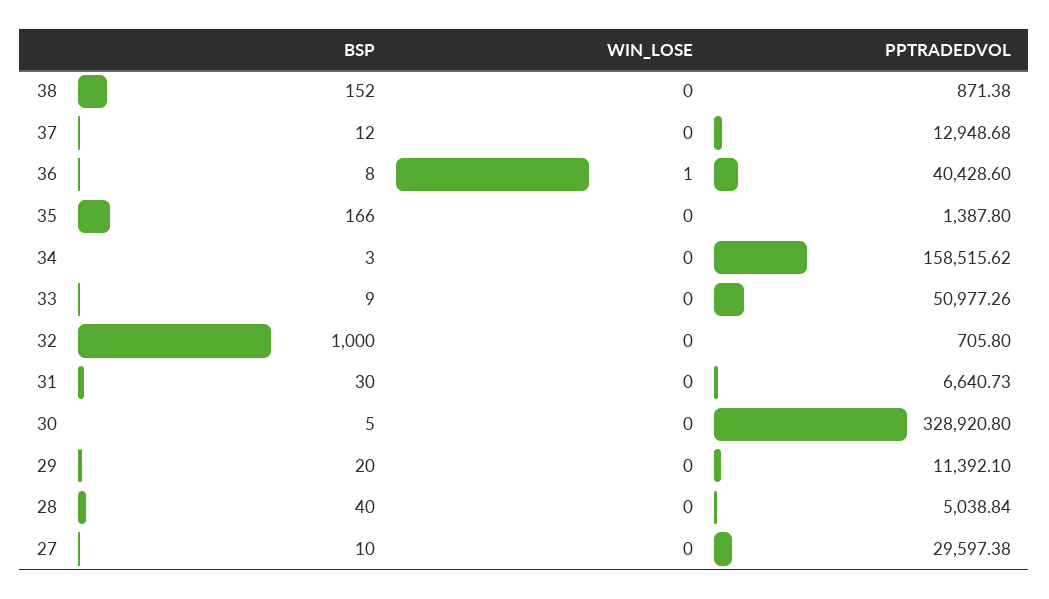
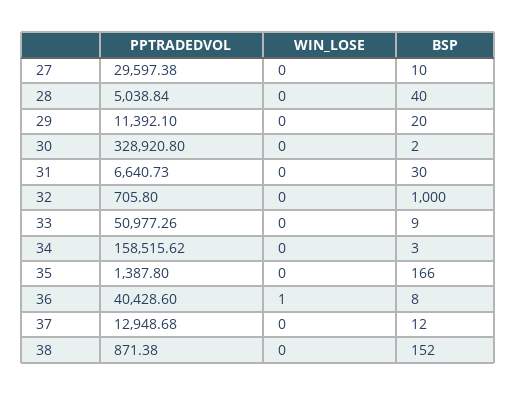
BSP, 30: 5 -> 2

